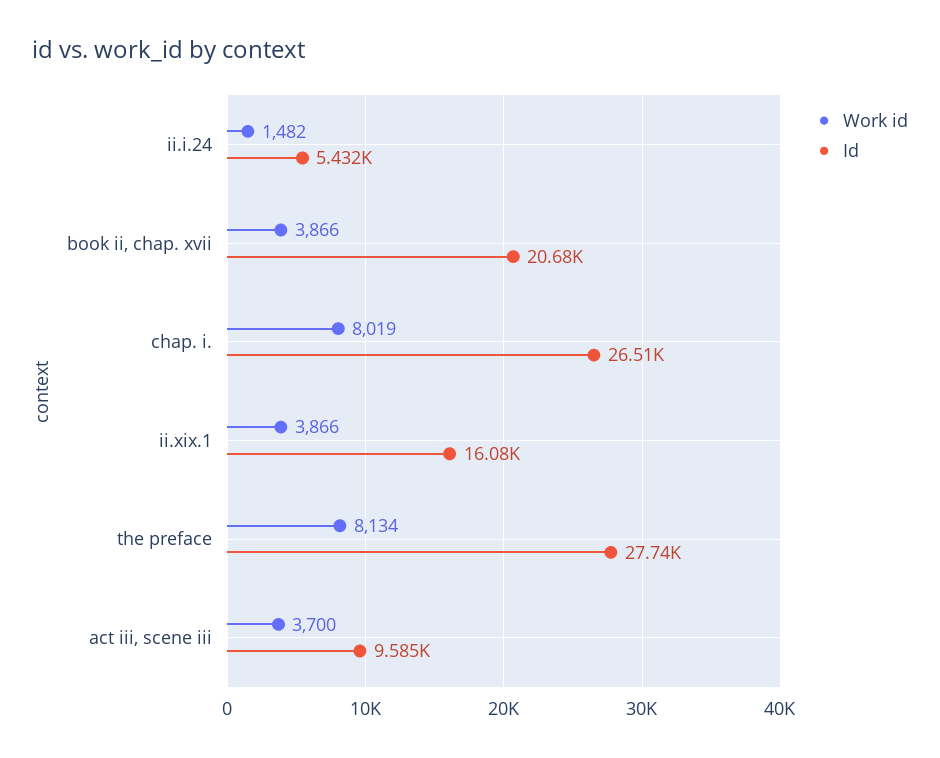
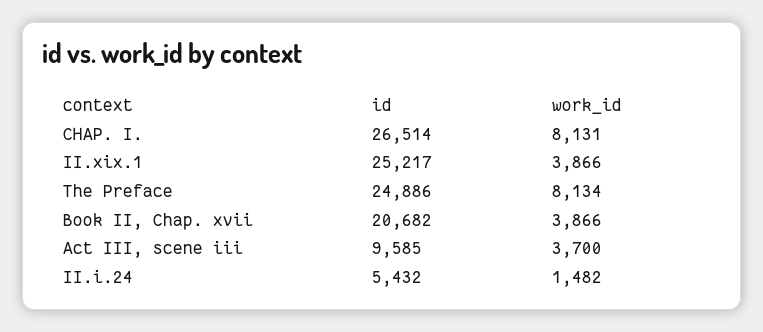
Work id, chap. i.: 8019 -> 8131
Id, ii.xix.1: 16080 -> 25217
Id, the preface: 27740 -> 24886

